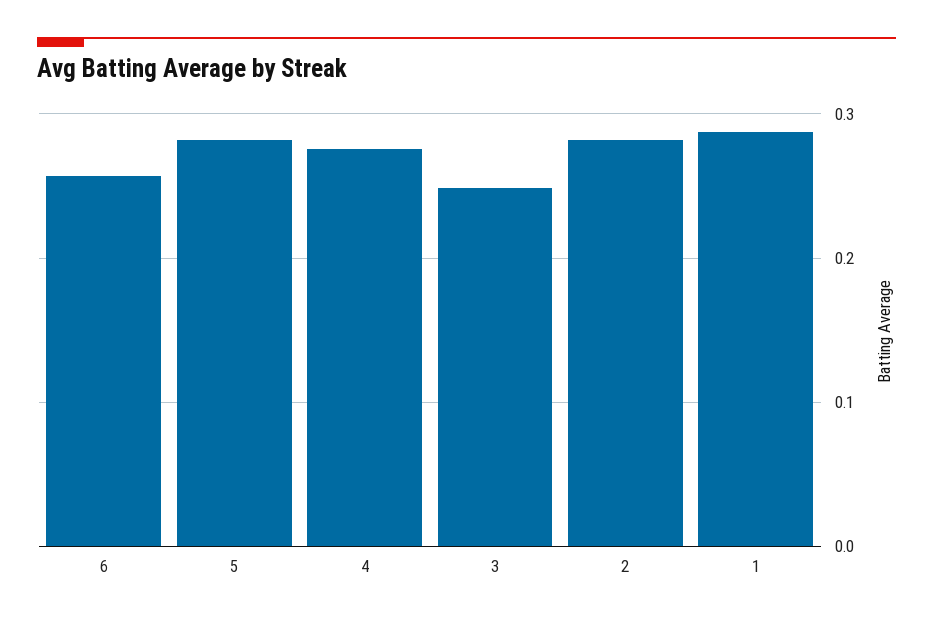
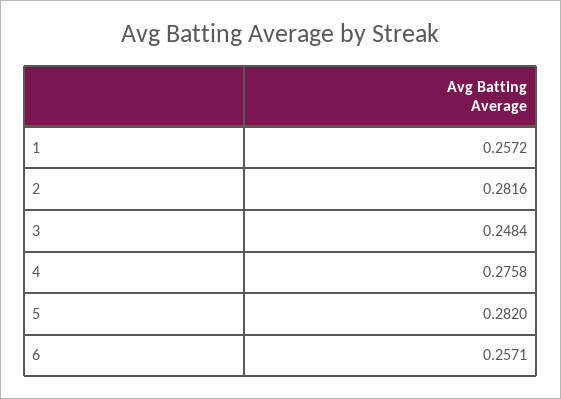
1: 0.29 -> 0.2572

